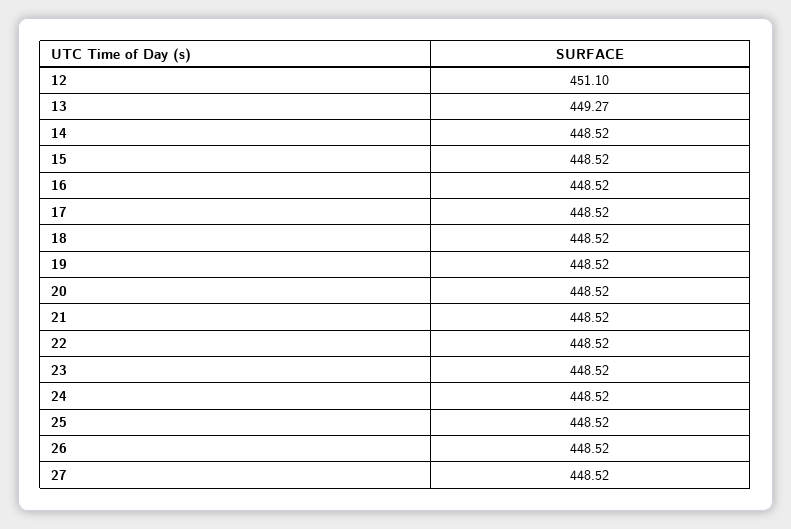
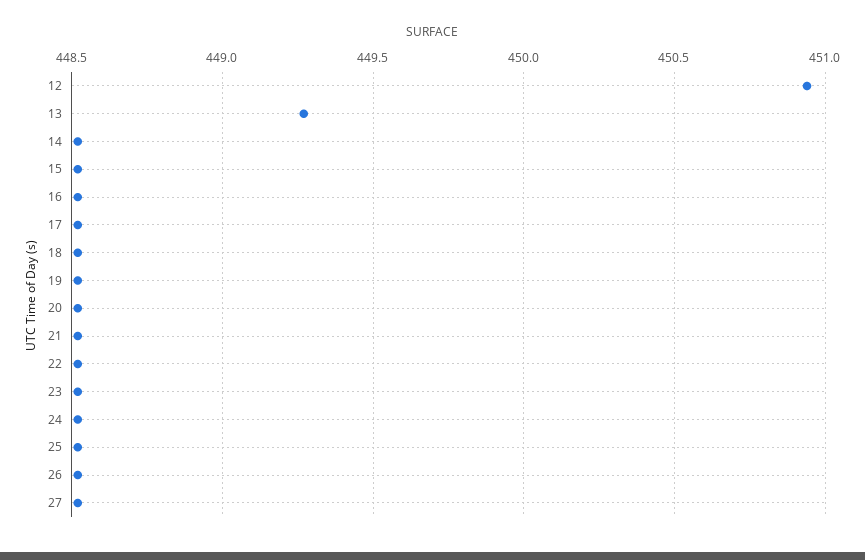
12: 451.1 -> 450.95

